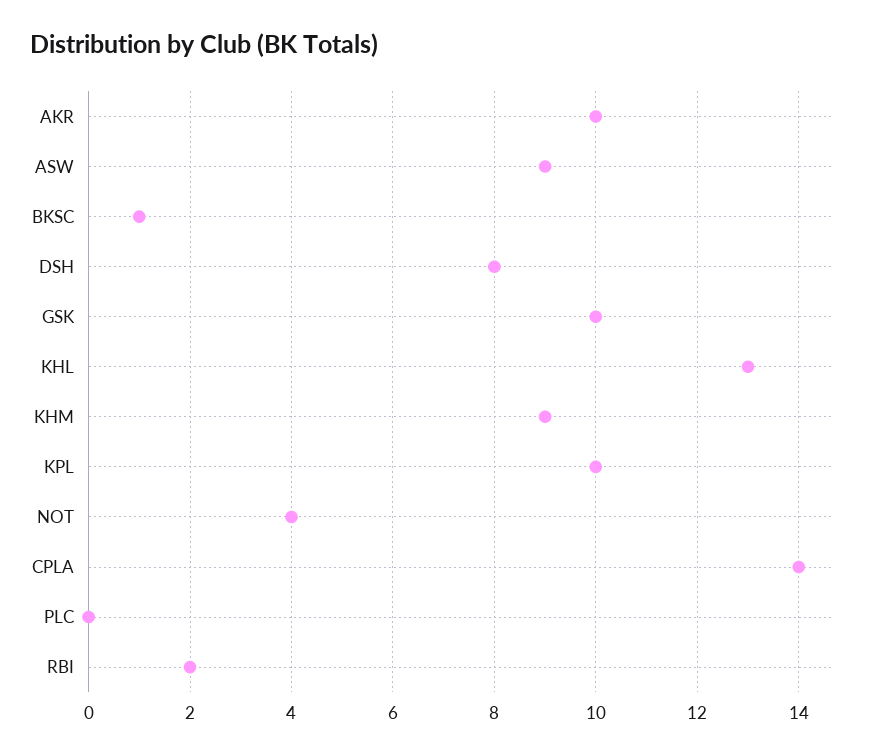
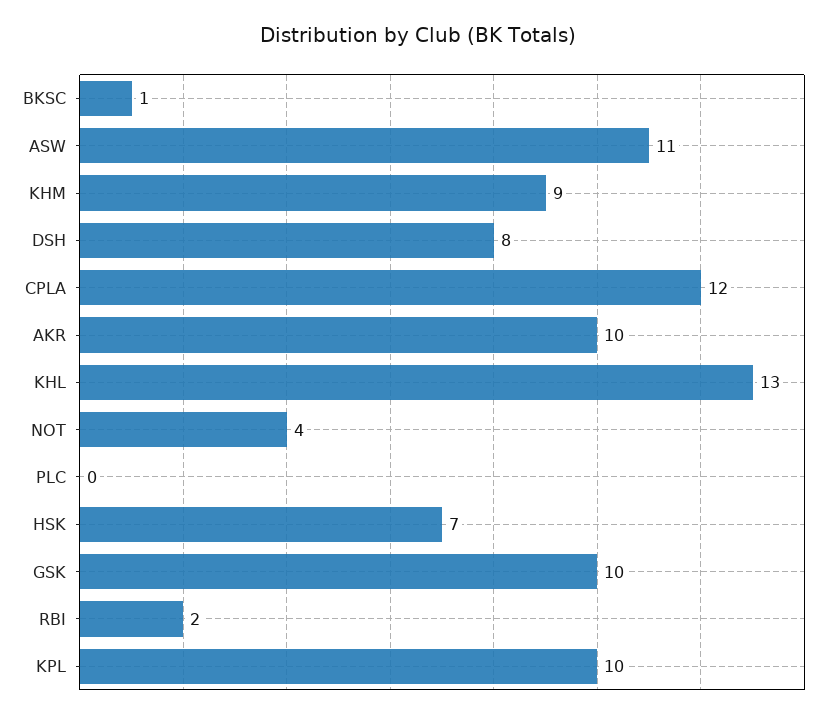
ASW: 9 -> 11
CPLA: 14 -> 12
HSK: none -> 7

